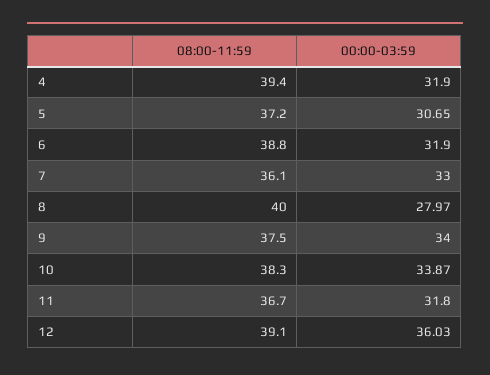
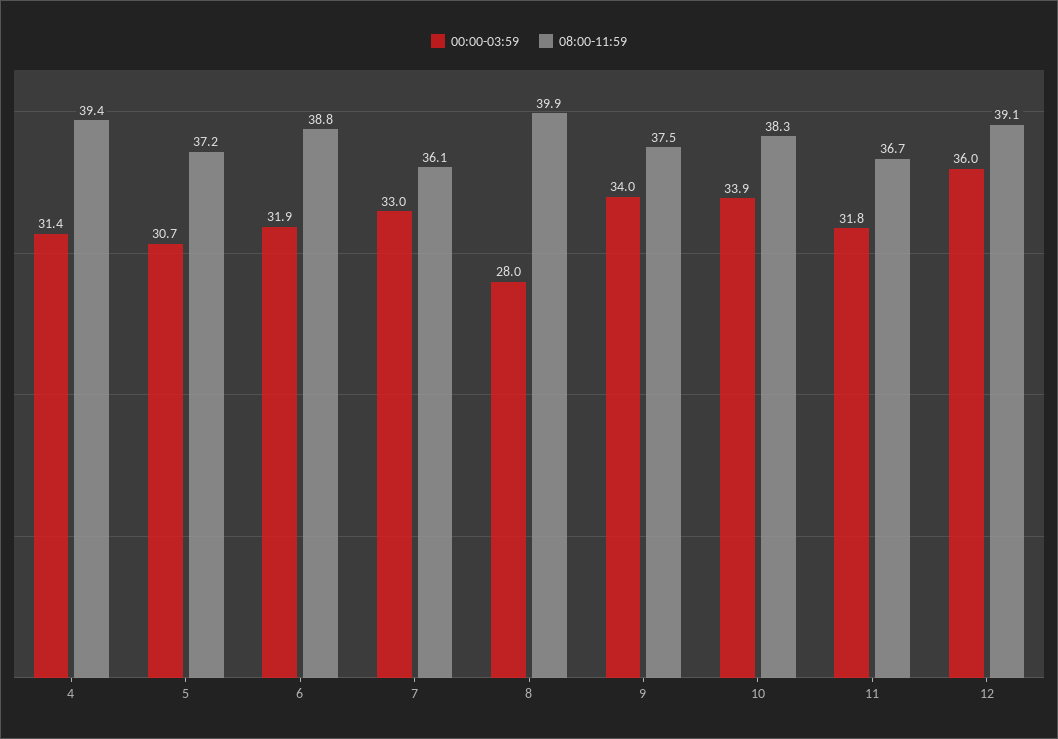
00:00-03:59, 4: 31.9 -> 31.4
08:00-11:59, 8: 40 -> 39.9

